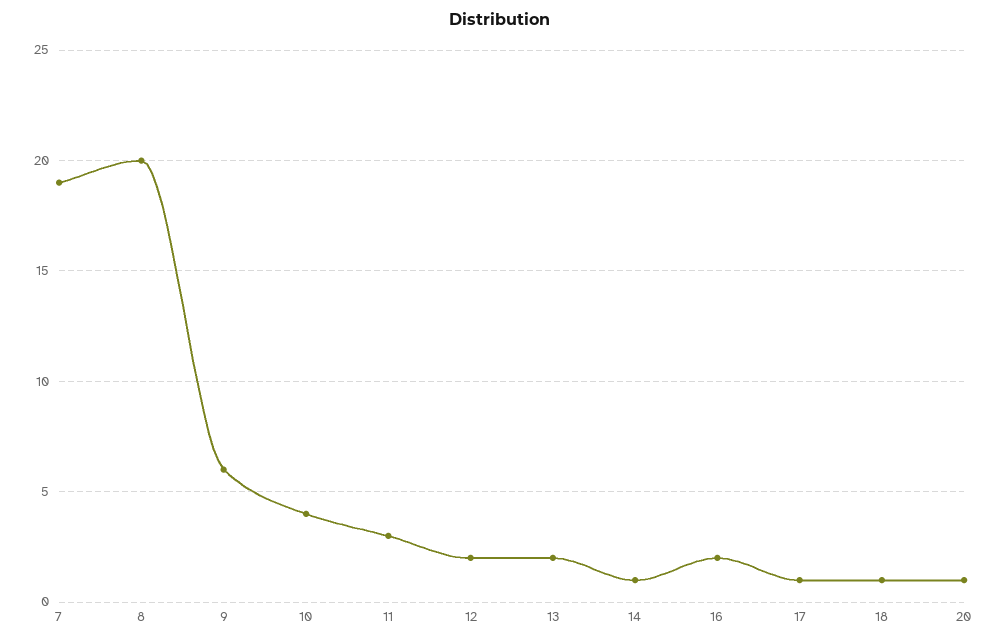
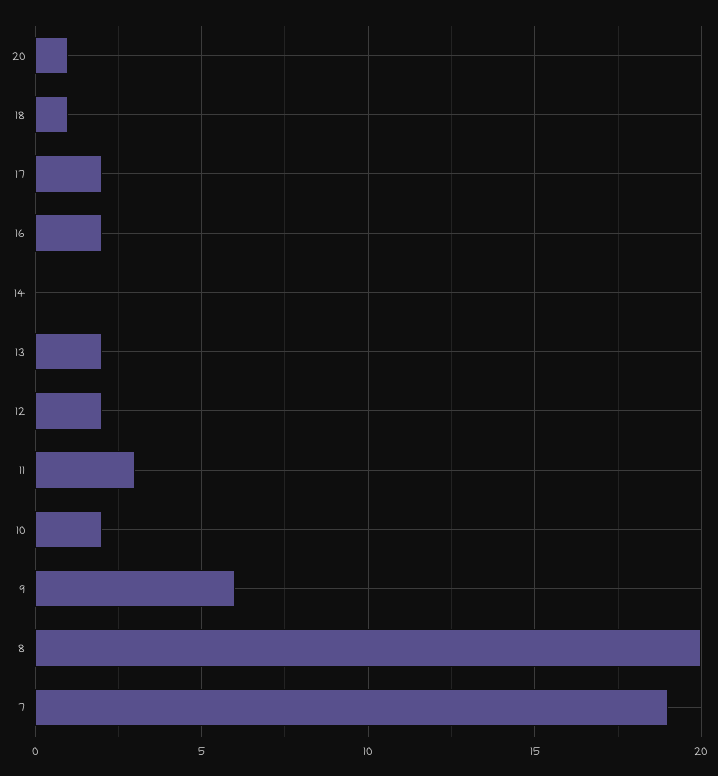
10: 4 -> 2
14: 1 -> 0
17: 1 -> 2

